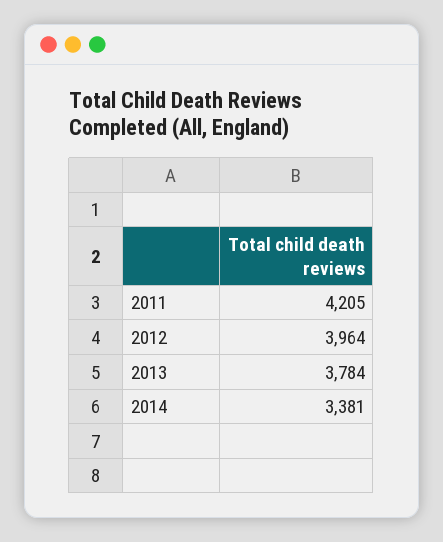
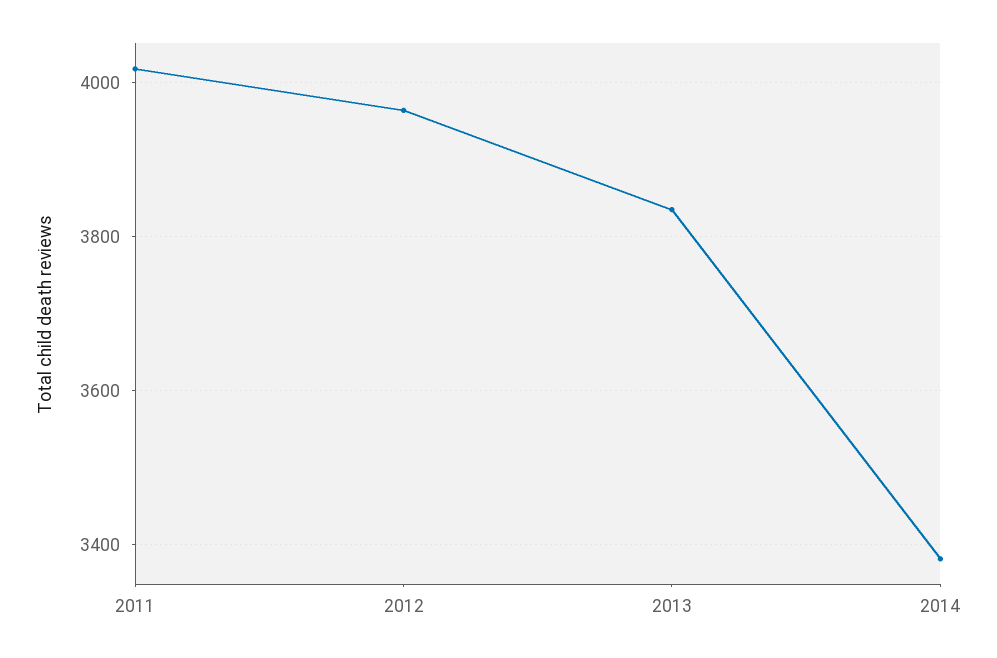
2011: 4205 -> 4020
2013: 3784 -> 3840

